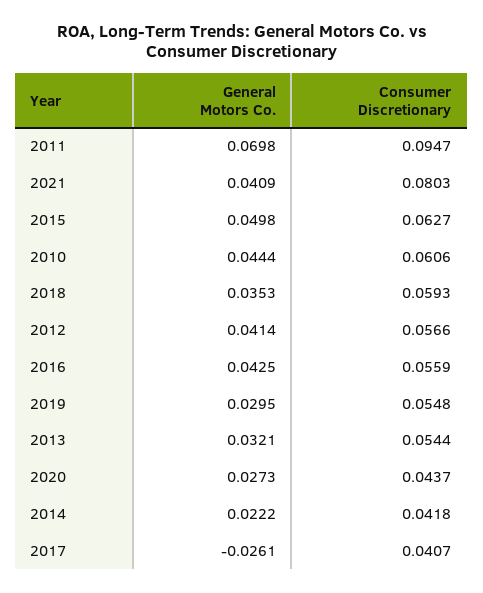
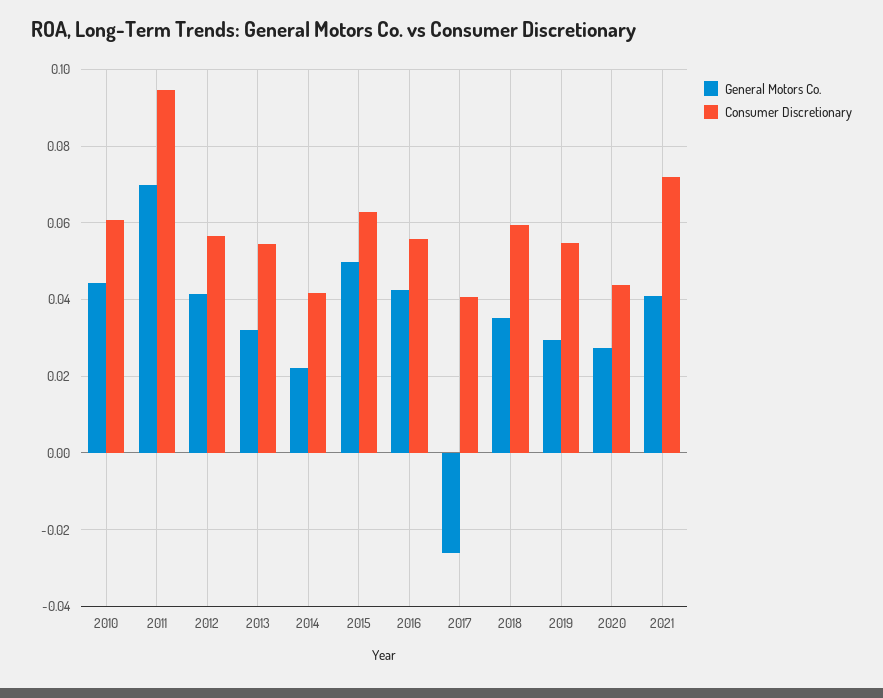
Consumer Discretionary, 2021: 0.0803 -> 0.072

